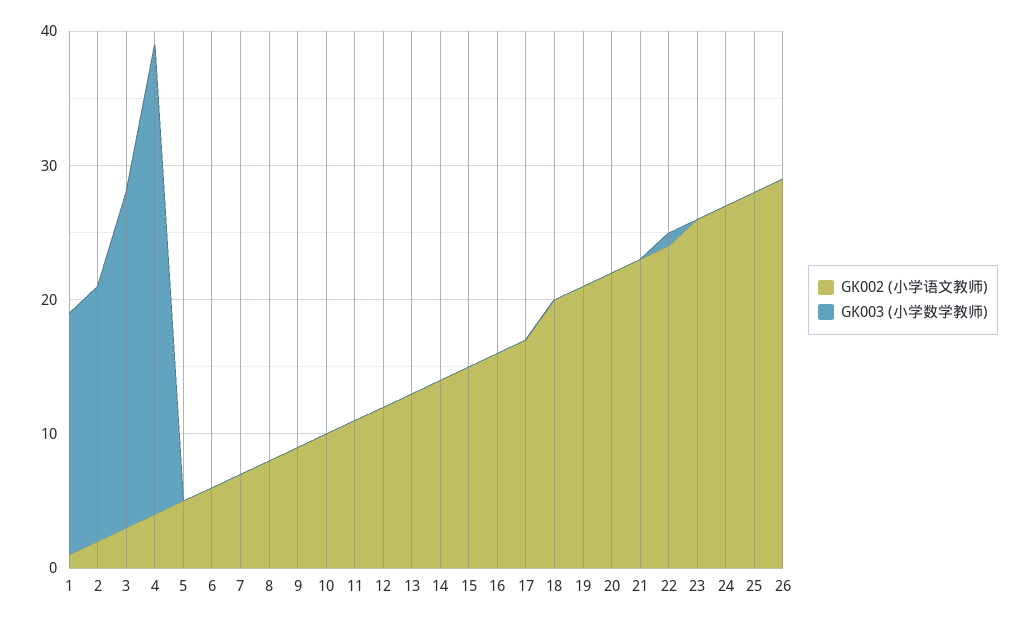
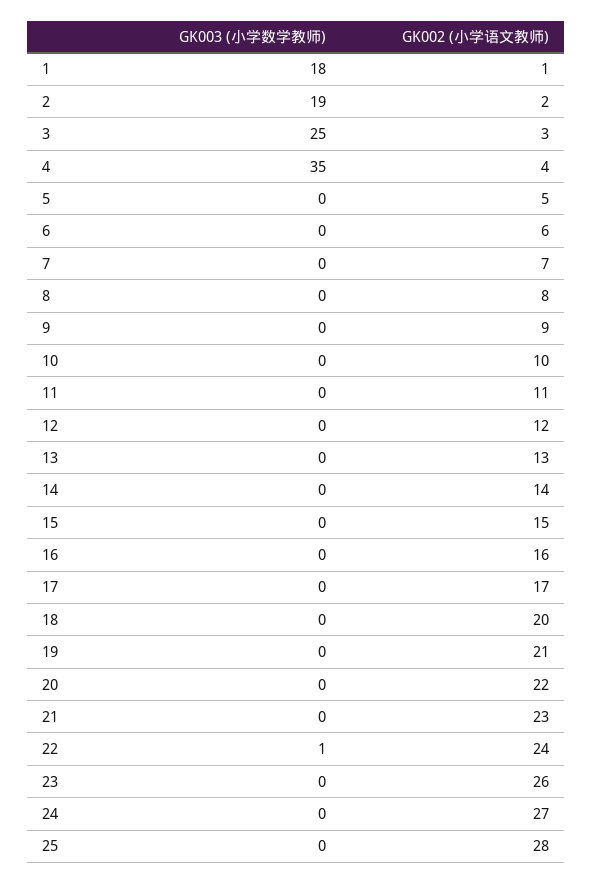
GK002 (小学语文教师), 26: 29 -> none
GK003 (小学数学教师), 26: 0 -> none

